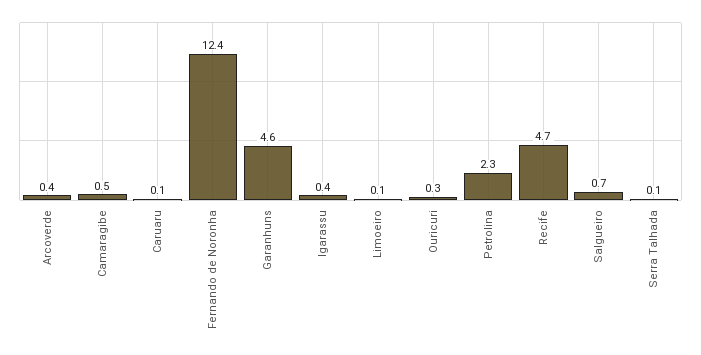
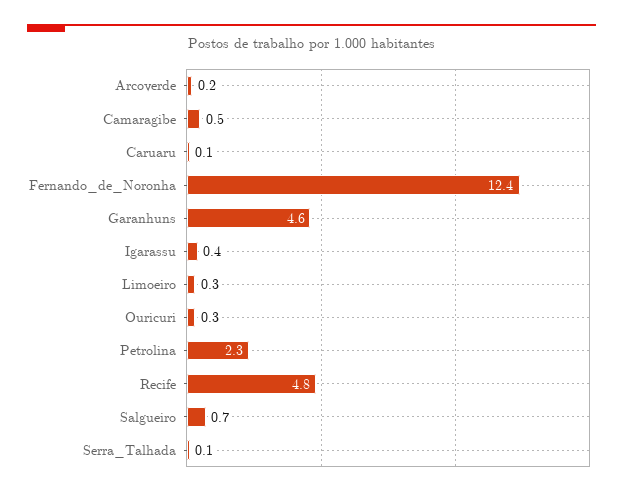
Arcoverde: 0.4 -> 0.2
Limoeiro: 0.1 -> 0.3
Recife: 4.7 -> 4.8

